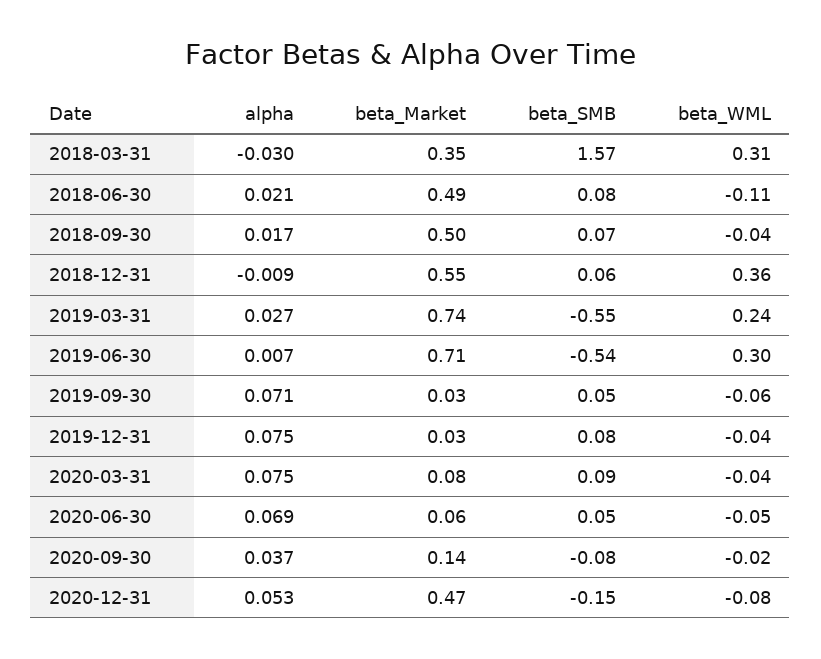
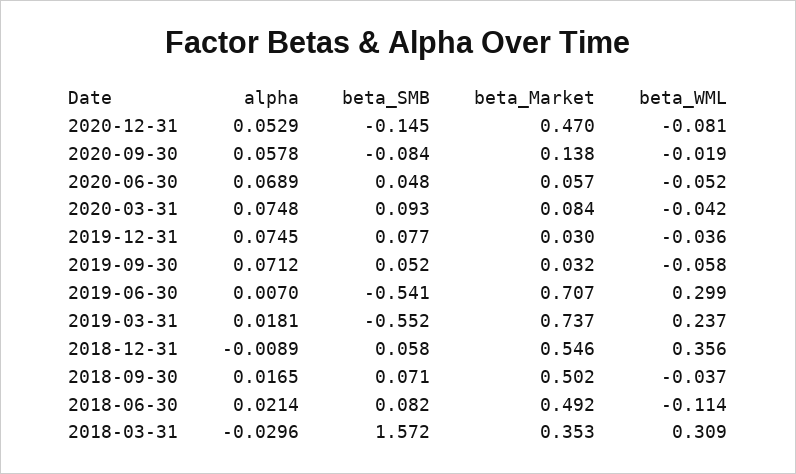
alpha, 2019-03-31: 0.027 -> 0.0181
alpha, 2020-09-30: 0.037 -> 0.0578

